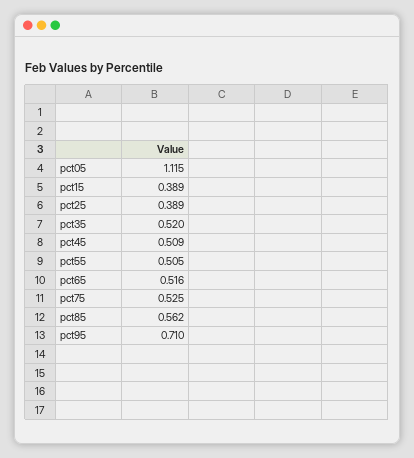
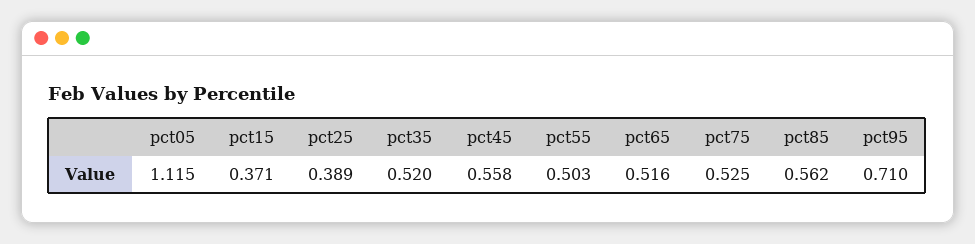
pct15: 0.389 -> 0.371
pct45: 0.509 -> 0.558
pct55: 0.505 -> 0.503

